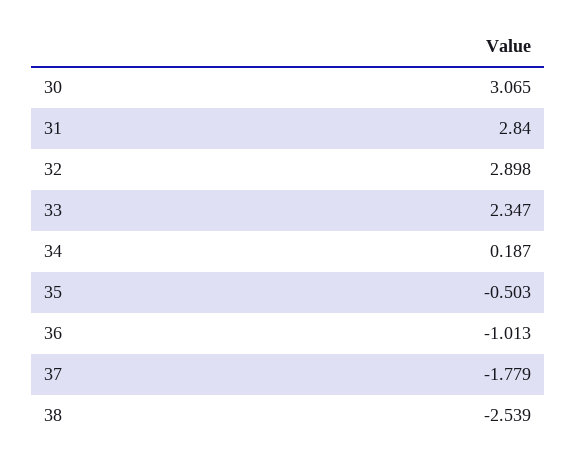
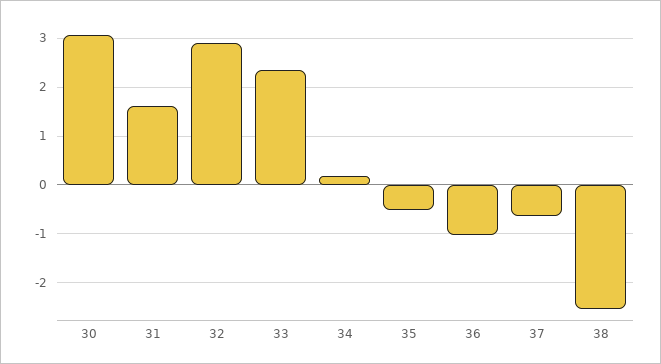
31: 2.84 -> 1.6
37: -1.779 -> -0.6

